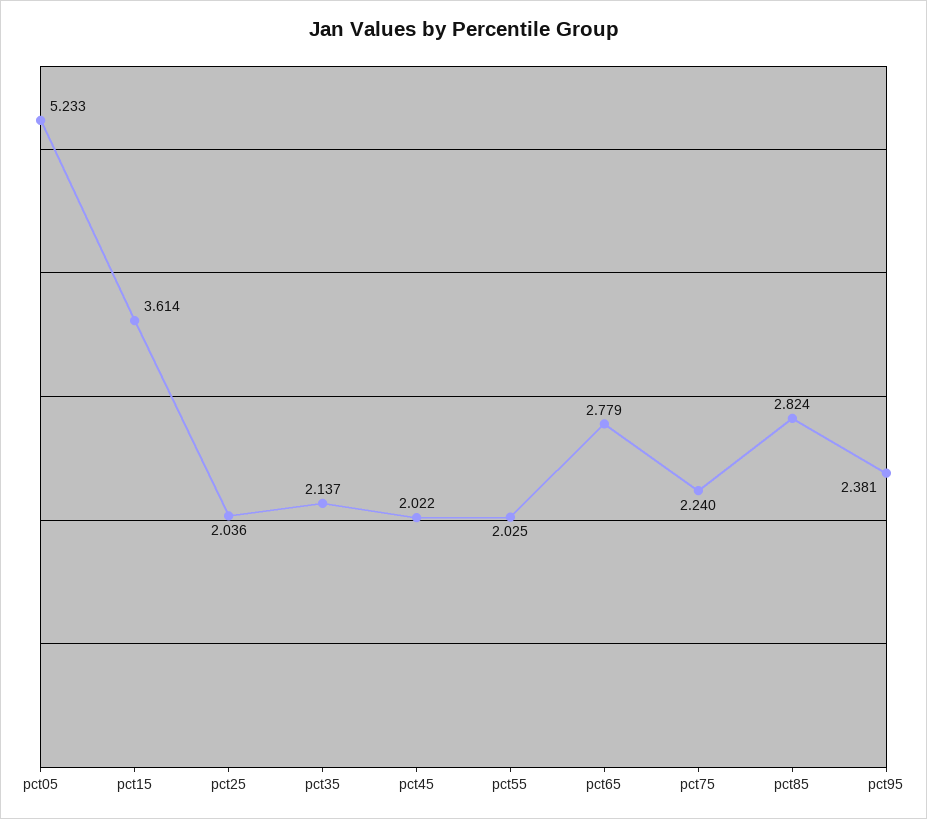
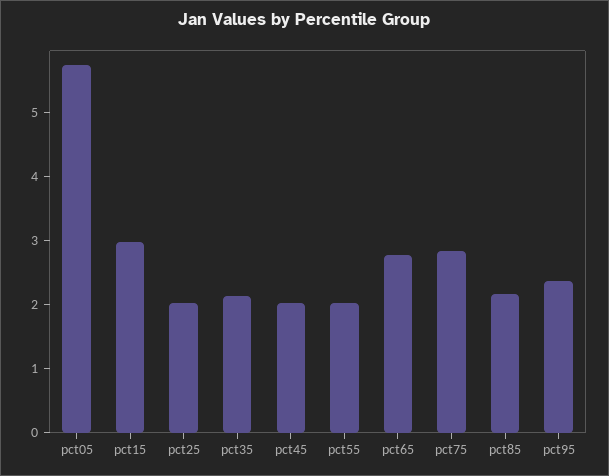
pct05: 5.233 -> 5.8
pct15: 3.614 -> 3
pct75: 2.24 -> 2.8
pct85: 2.824 -> 2.2

